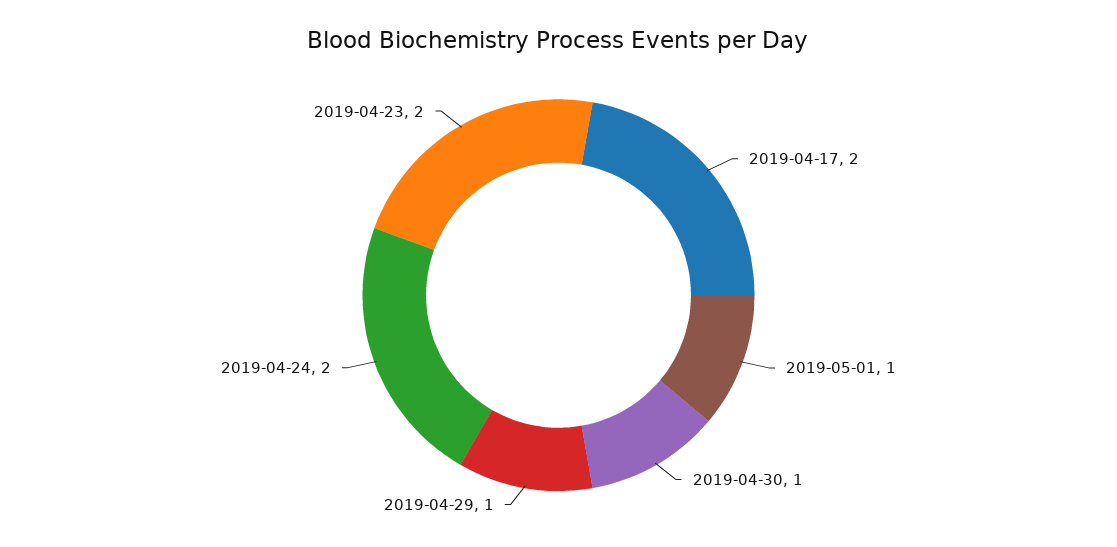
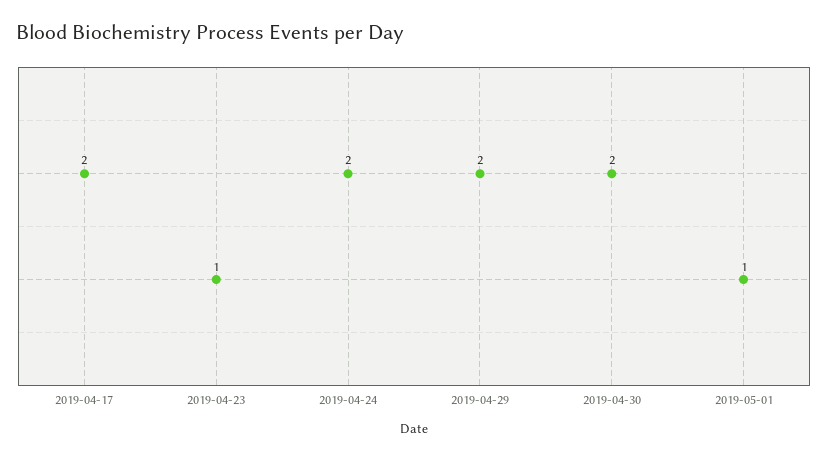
2019-04-30: 1 -> 2
2019-04-29: 1 -> 2
2019-04-23: 2 -> 1

